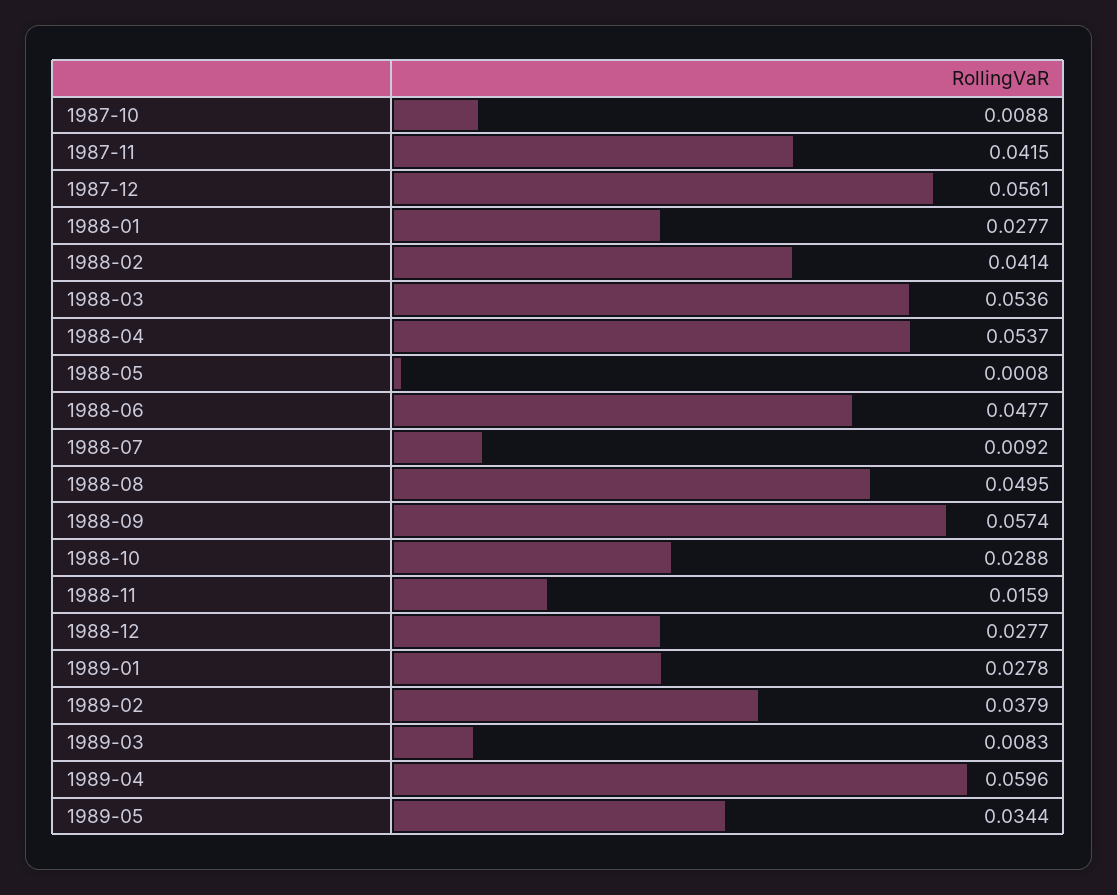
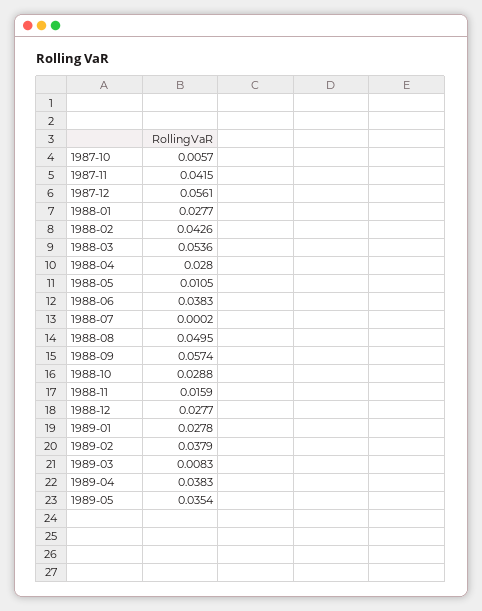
1987-10: 0.0088 -> 0.0057
1988-02: 0.0414 -> 0.0426
1988-04: 0.0537 -> 0.028
1988-05: 0.0008 -> 0.0105
1988-06: 0.0477 -> 0.0383
1988-07: 0.0092 -> 0.0002
1989-04: 0.0596 -> 0.0383
1989-05: 0.0344 -> 0.0354

